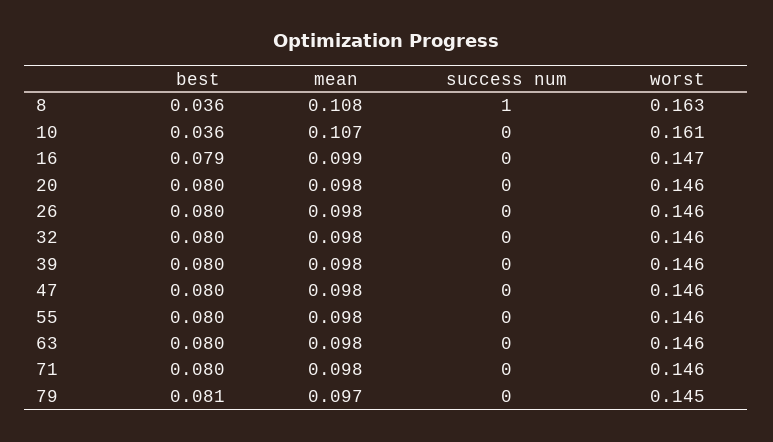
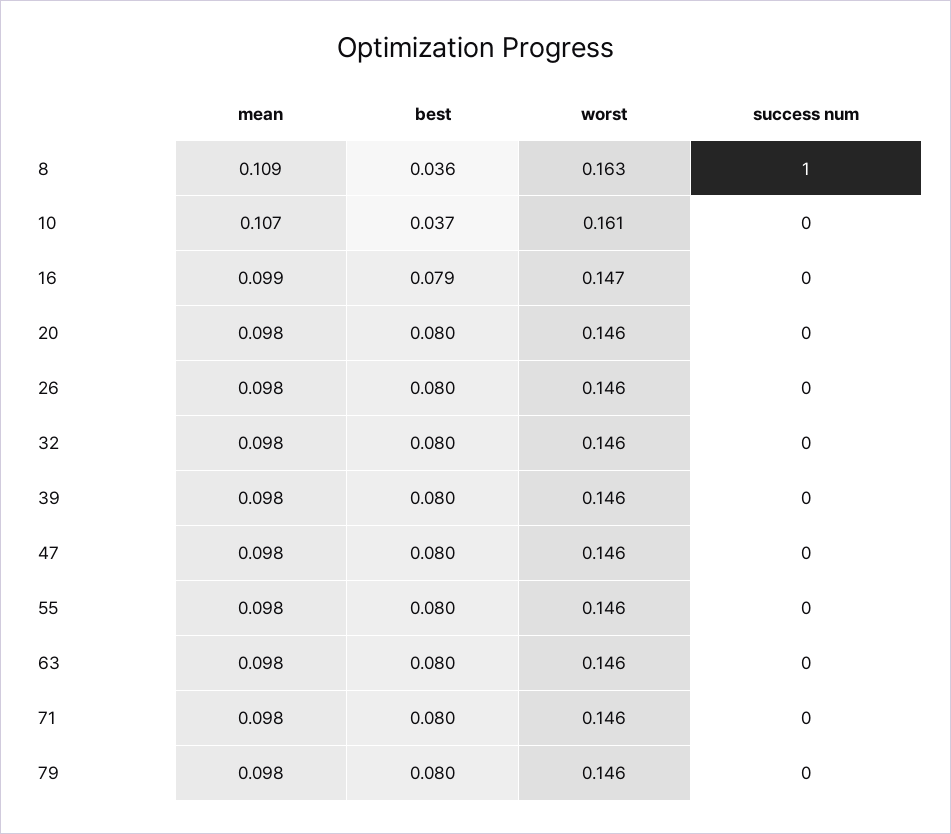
mean, 8: 0.108 -> 0.109
best, 10: 0.036 -> 0.037
best, 79: 0.081 -> 0.08
mean, 79: 0.097 -> 0.098
worst, 79: 0.145 -> 0.146

